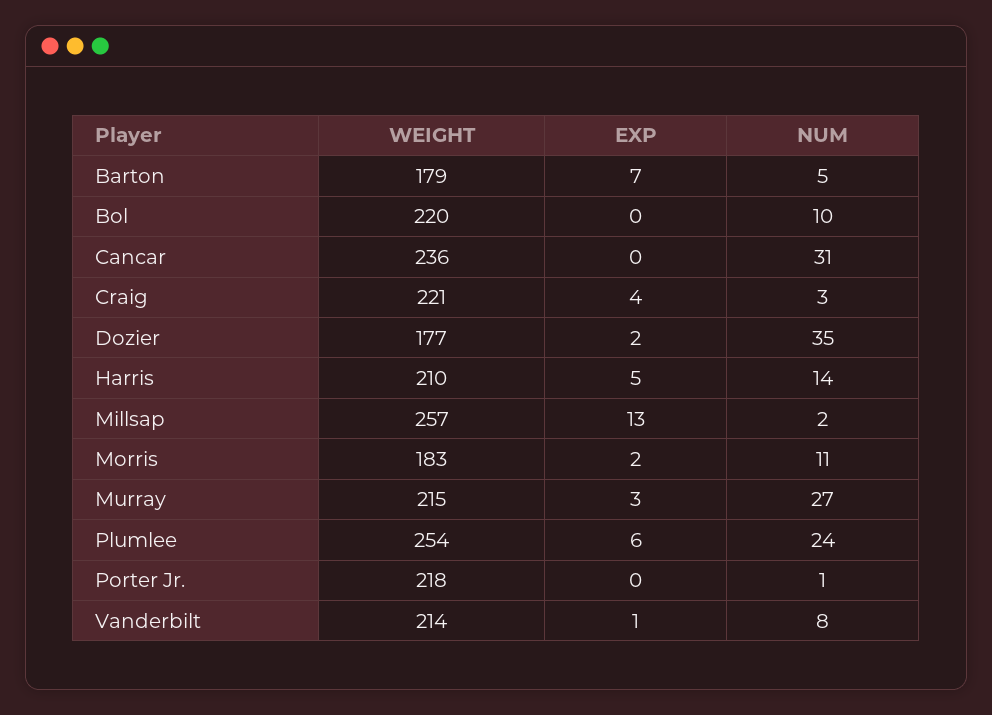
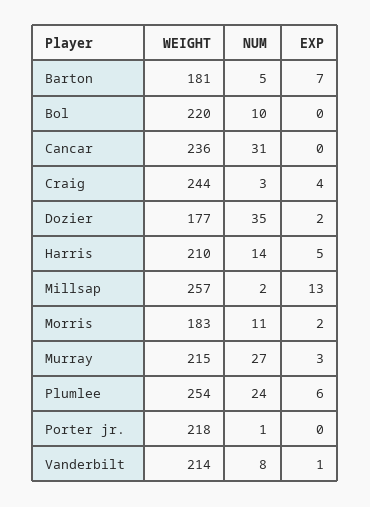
WEIGHT, Barton: 179 -> 181
WEIGHT, Craig: 221 -> 244

